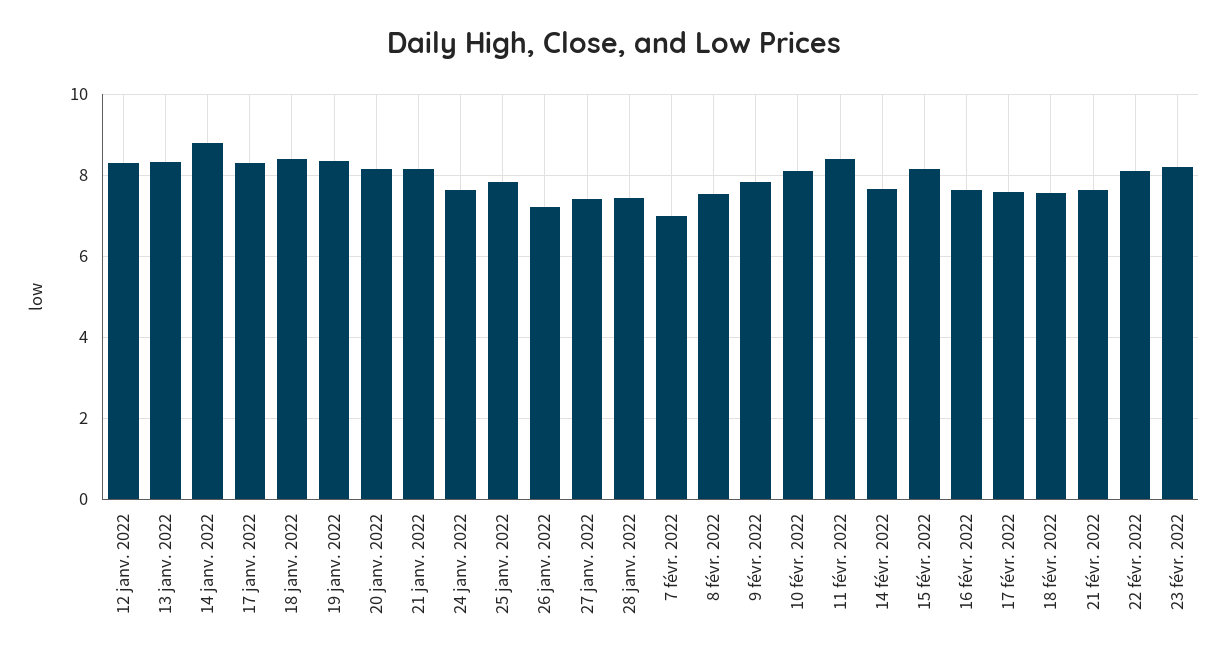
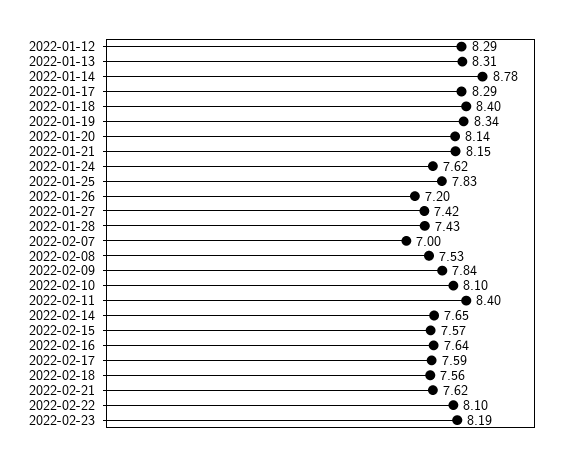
15 févr. 2022: 8.2 -> 7.57

